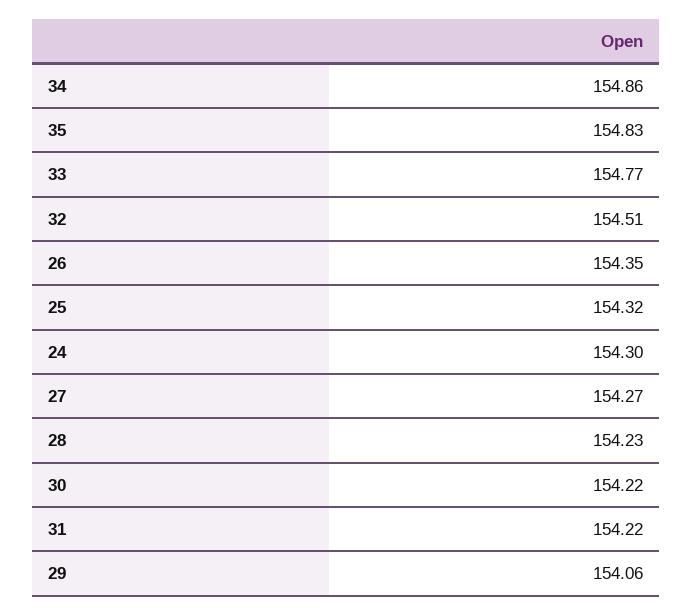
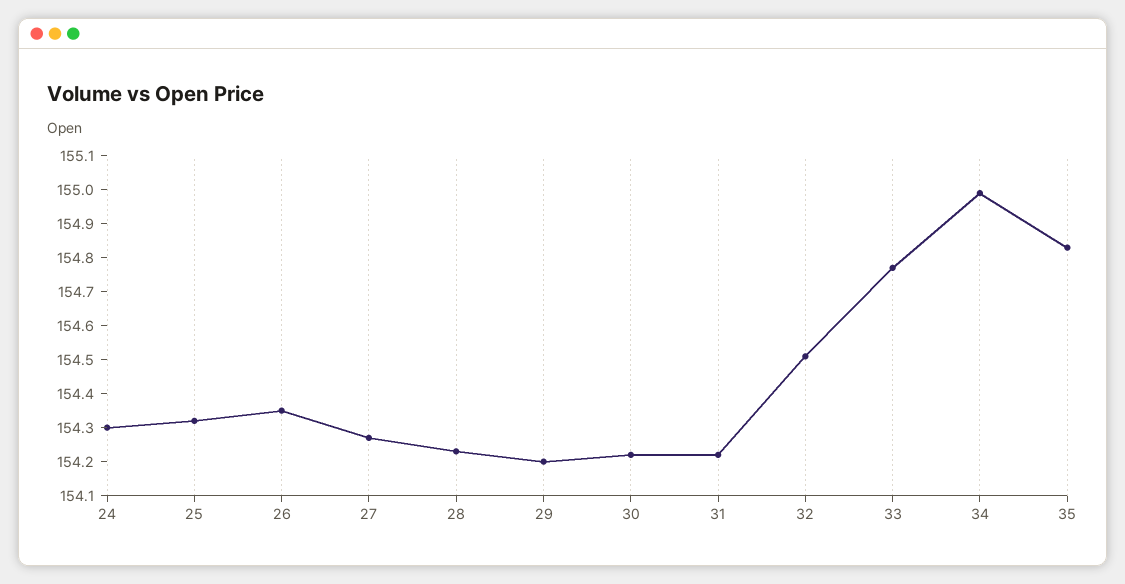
34: 154.86 -> 155
29: 154.06 -> 154.2

